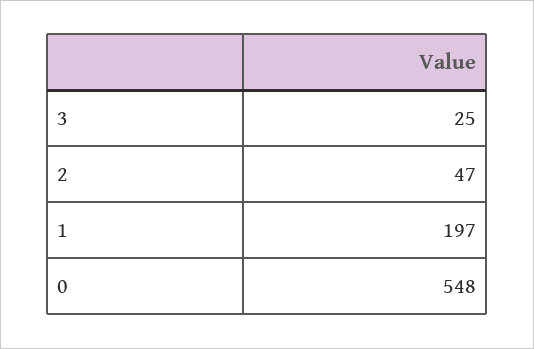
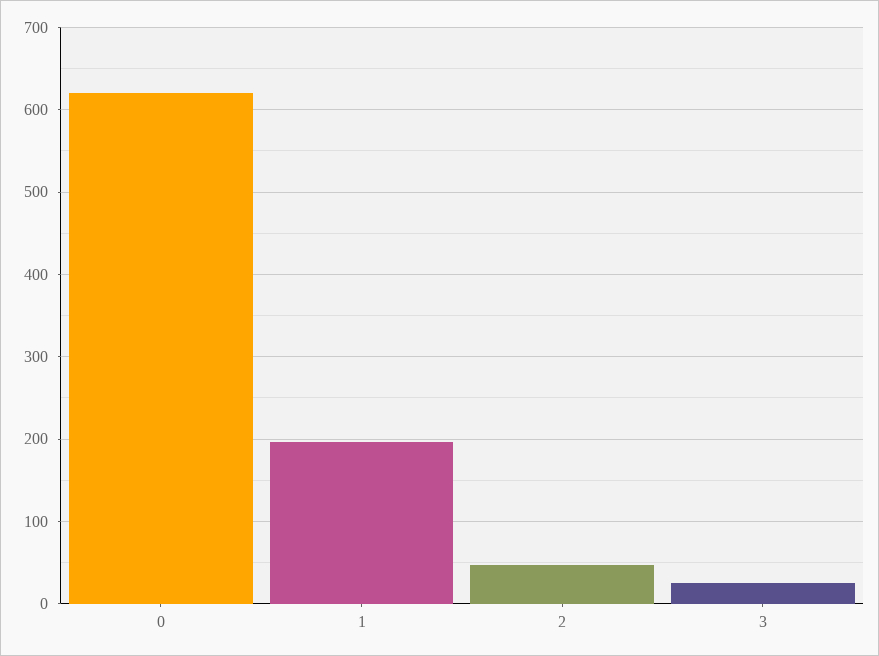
0: 548 -> 620

